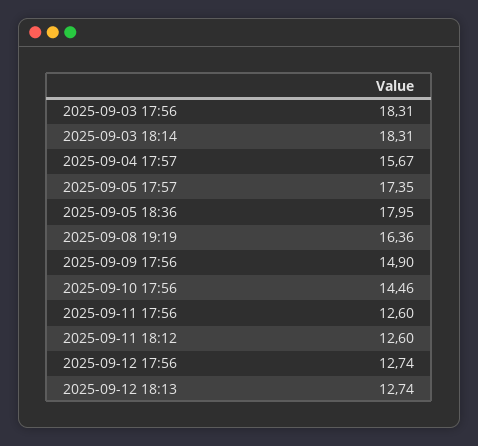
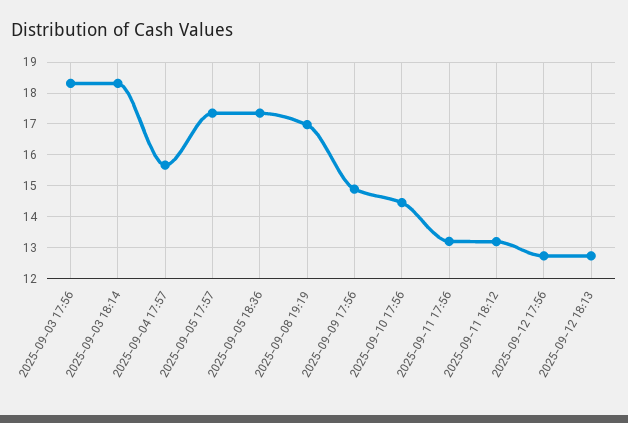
2025-09-05 18:36: 17.95 -> 17.4
2025-09-08 19:19: 16.36 -> 17
2025-09-11 17:56: 12.6 -> 13.2
2025-09-11 18:12: 12.6 -> 13.2

